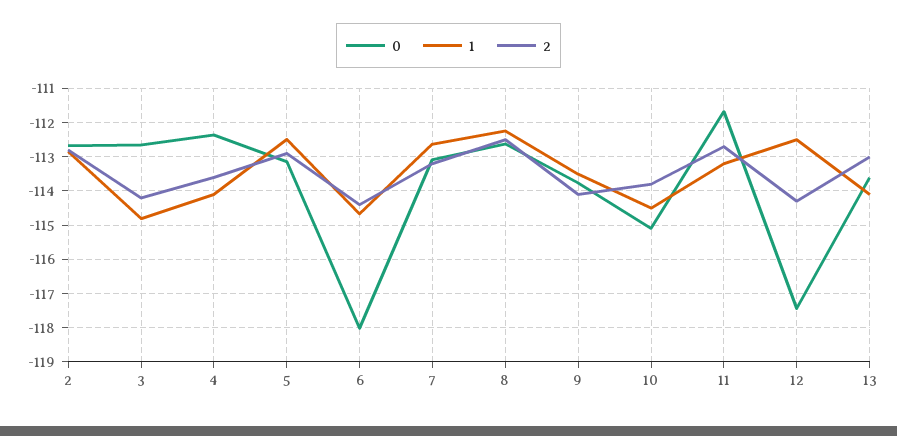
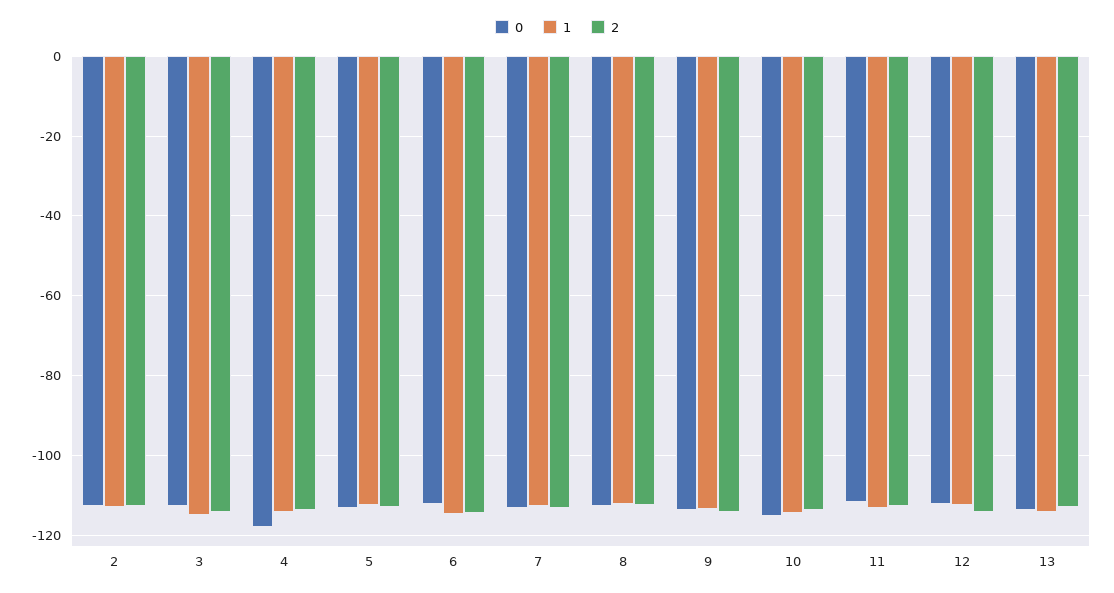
0, 4: -112.4 -> -118
0, 6: -118 -> -112
0, 12: -117.4 -> -112

